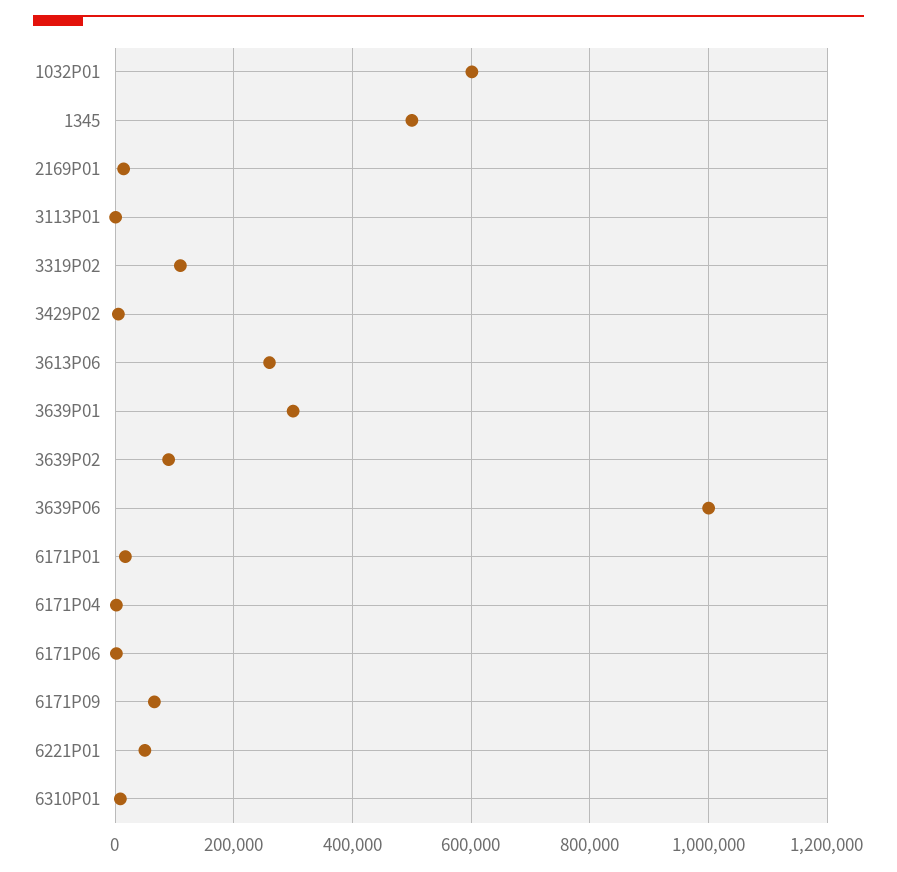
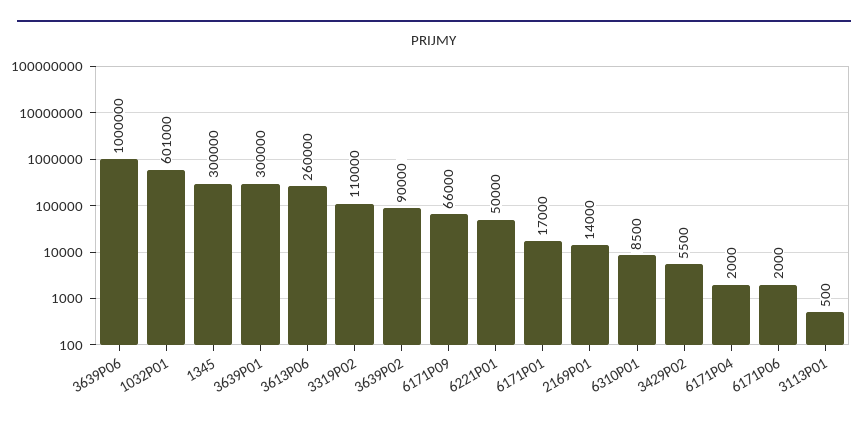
1345: 500000 -> 300000

